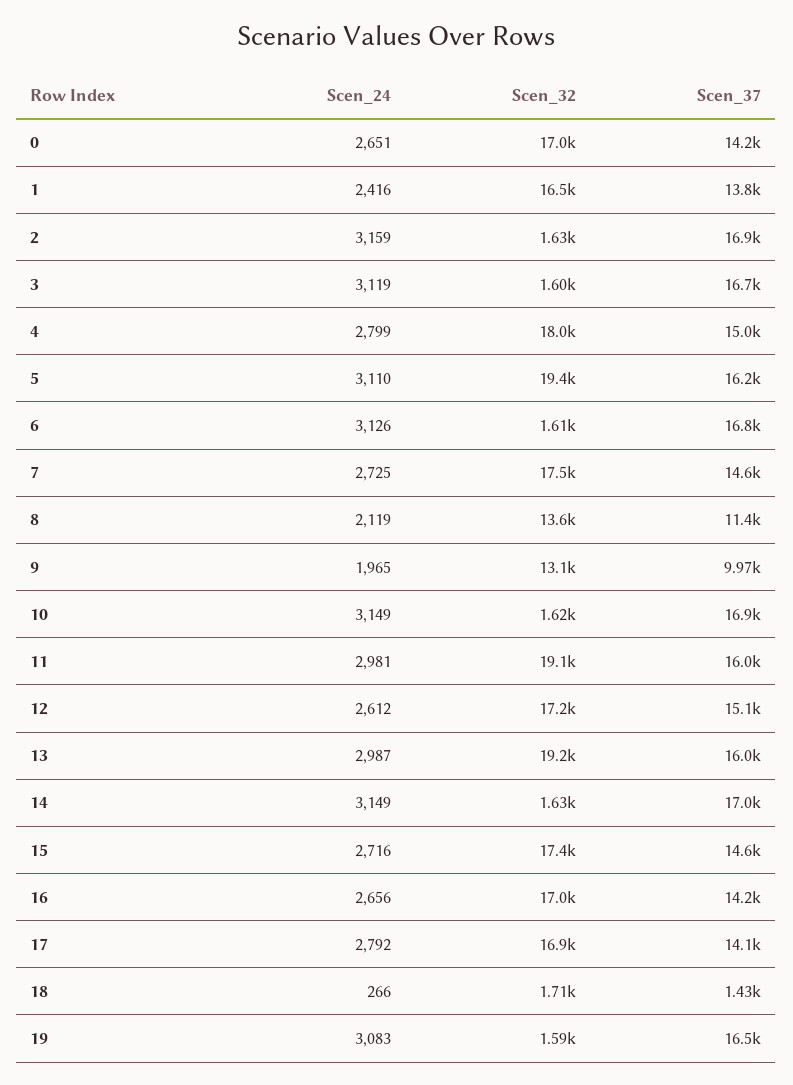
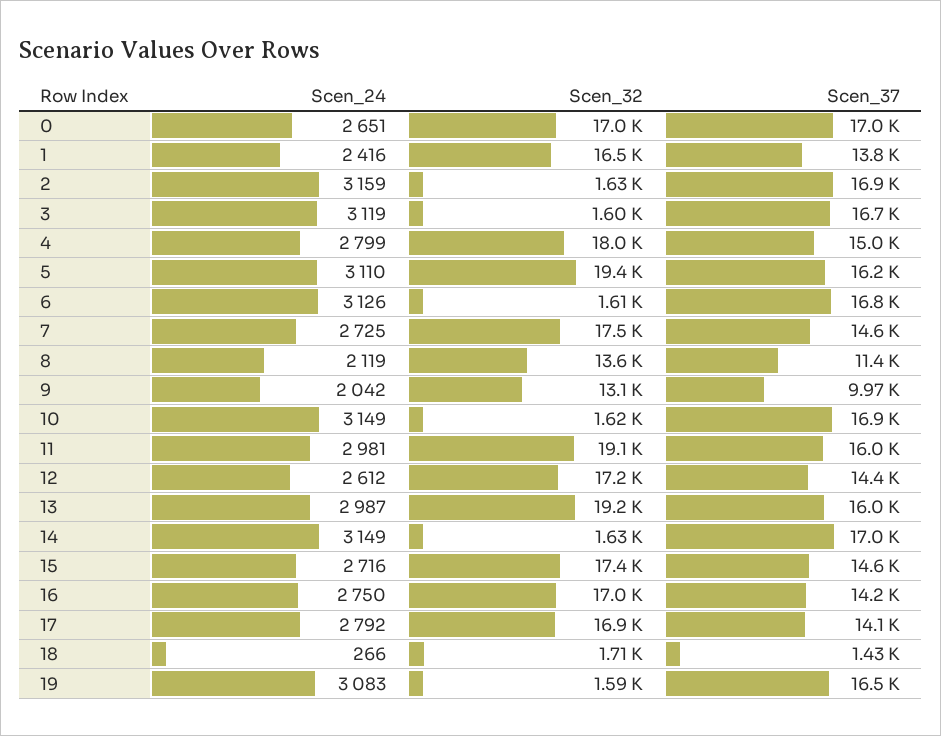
Scen_37, 0: 14200 -> 17000
Scen_24, 9: 1965 -> 2042
Scen_37, 12: 15100 -> 14400
Scen_24, 16: 2656 -> 2750

